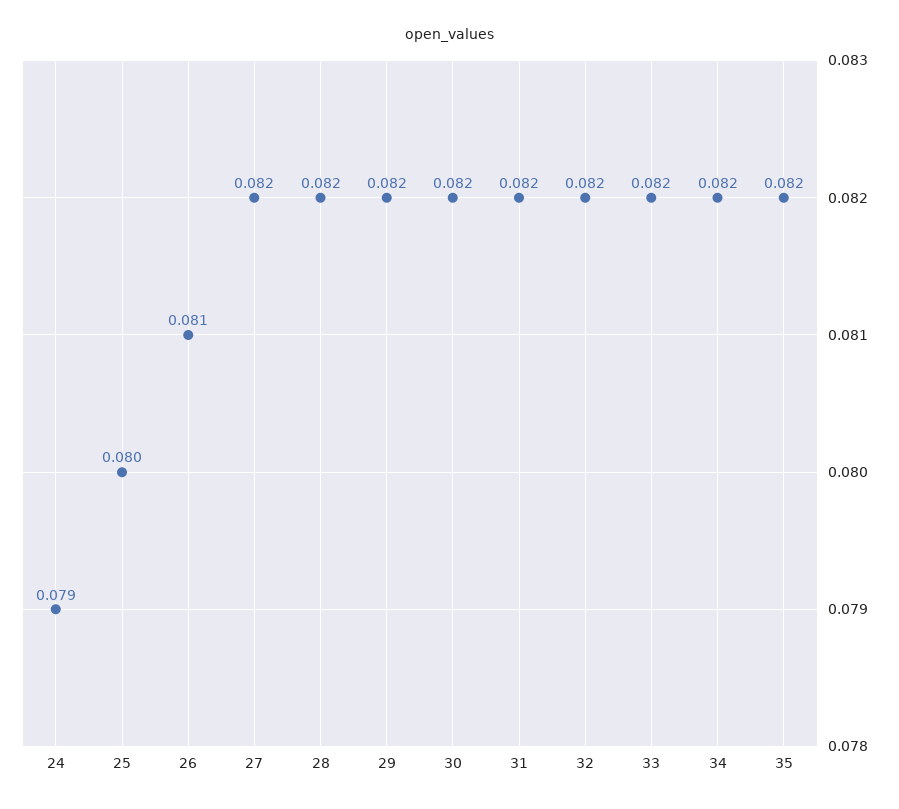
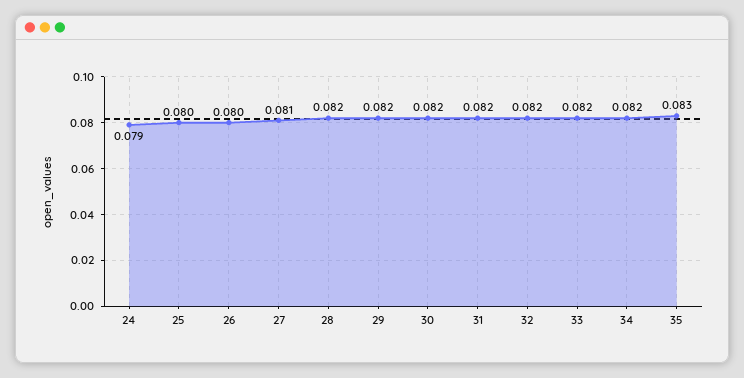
26: 0.081 -> 0.08
27: 0.082 -> 0.081
35: 0.082 -> 0.083

